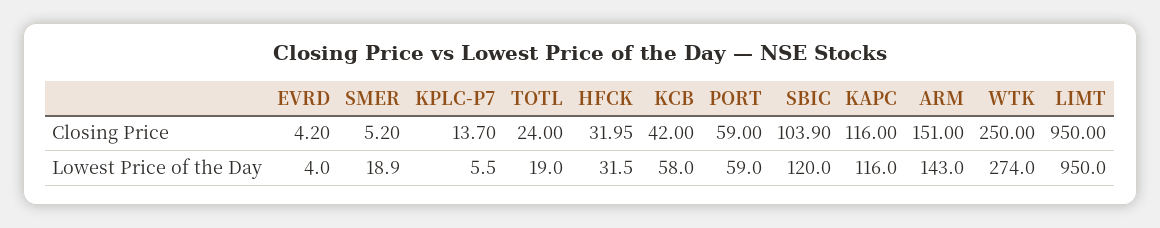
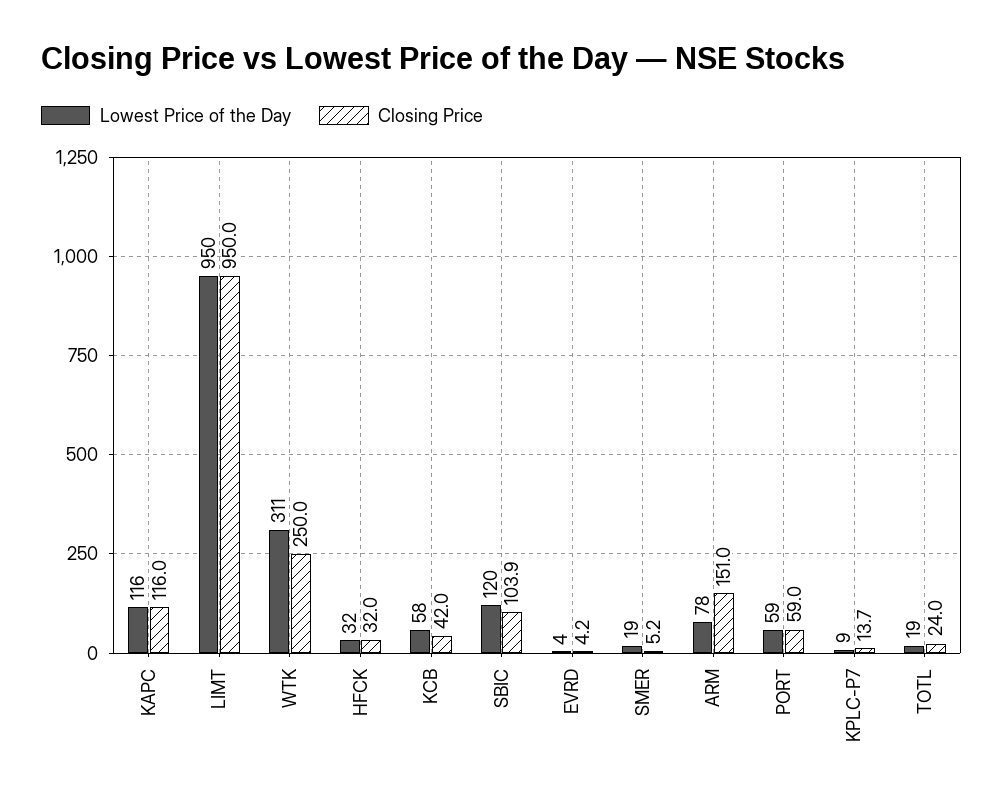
Lowest Price of the Day, KPLC-P7: 5.5 -> 9
Lowest Price of the Day, ARM: 143 -> 78
Lowest Price of the Day, WTK: 274 -> 311

